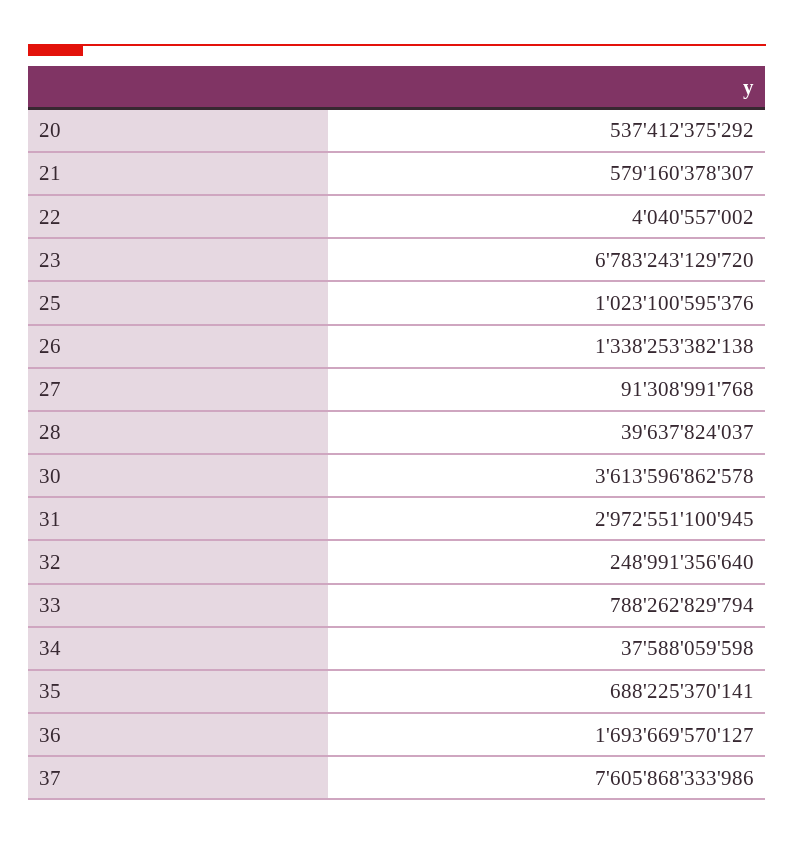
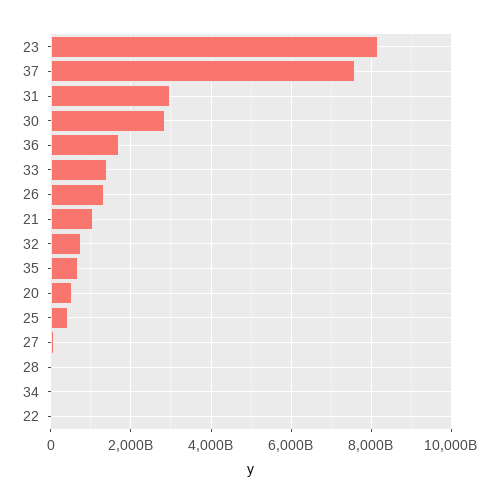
21: 579160378307 -> 1000000000000
23: 6783243129720 -> 8200000000000
25: 1023100595376 -> 400000000000
30: 3613596862578 -> 2800000000000
32: 248991356640 -> 800000000000
33: 788262829794 -> 1400000000000

